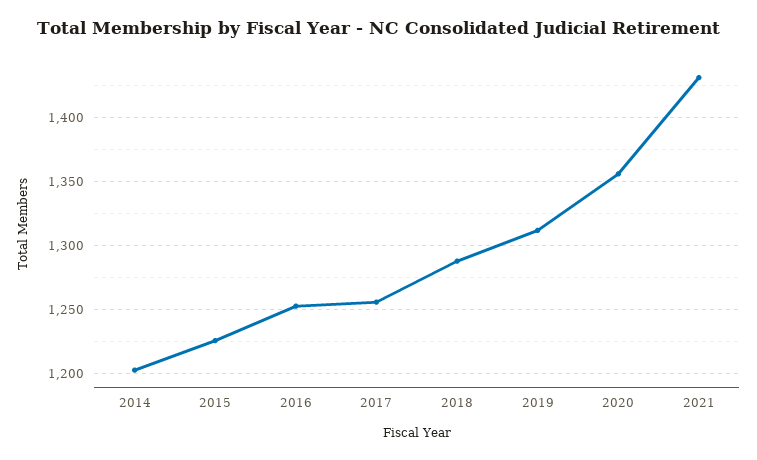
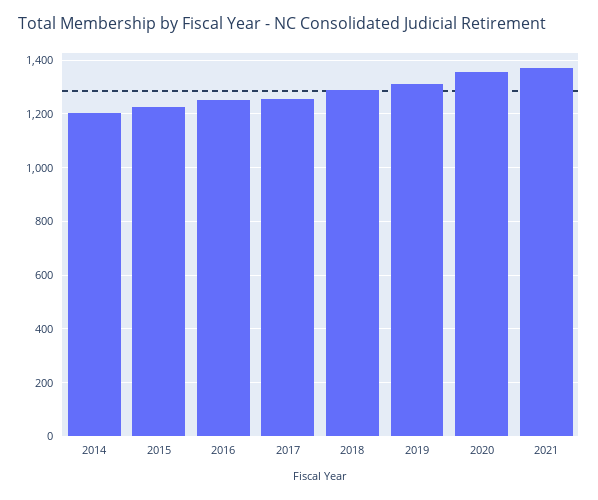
2021: 1430 -> 1375

